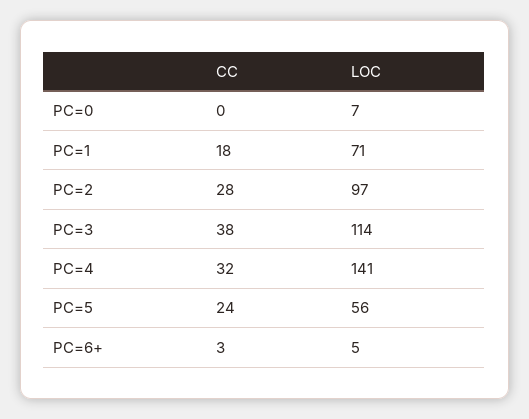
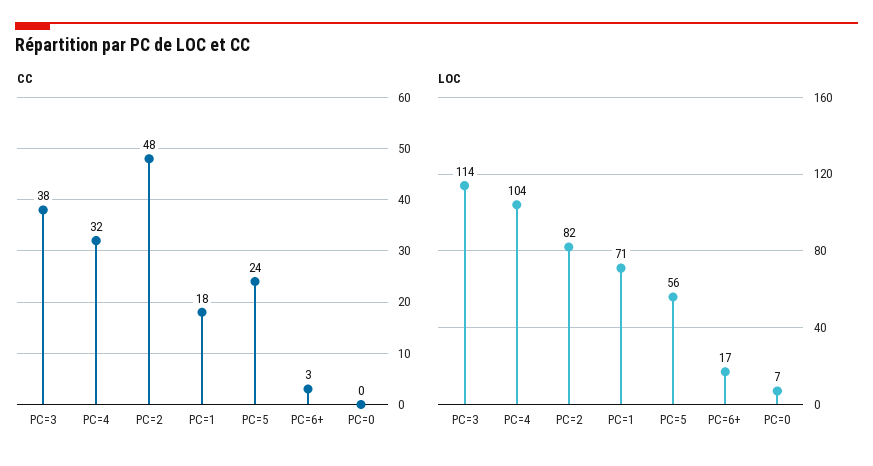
CC, PC=2: 28 -> 48
LOC, PC=2: 97 -> 82
LOC, PC=4: 141 -> 104
LOC, PC=6+: 5 -> 17

